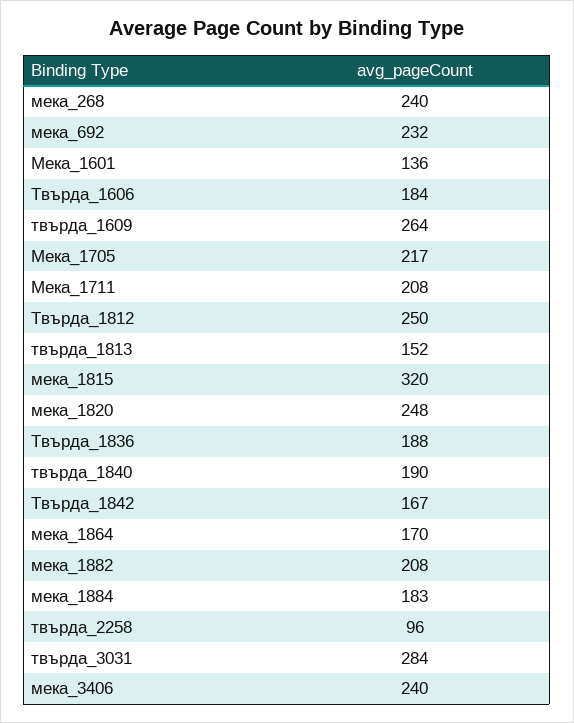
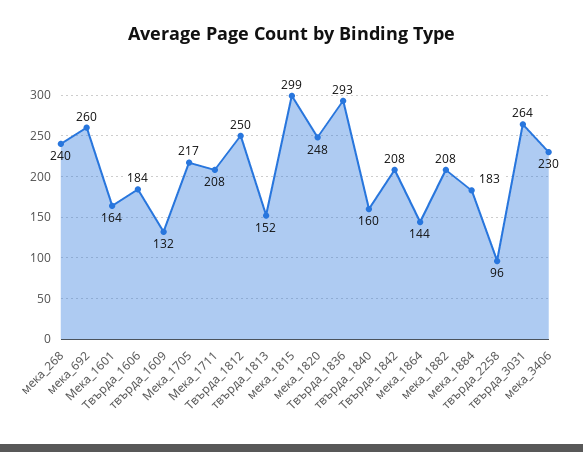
мека_692: 232 -> 260
Мека_1601: 136 -> 164
твърда_1609: 264 -> 132
мека_1815: 320 -> 299
Твърда_1836: 188 -> 293
твърда_1840: 190 -> 160
Твърда_1842: 167 -> 208
мека_1864: 170 -> 144
твърда_3031: 284 -> 264
мека_3406: 240 -> 230

